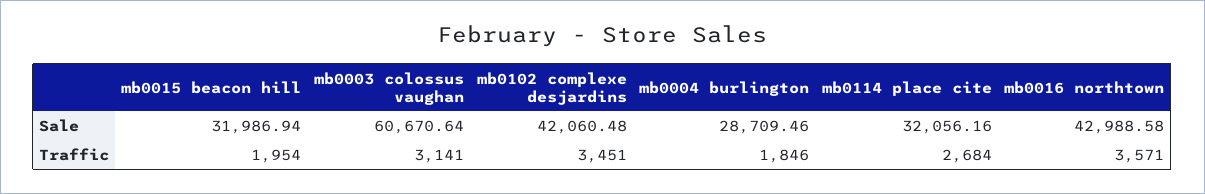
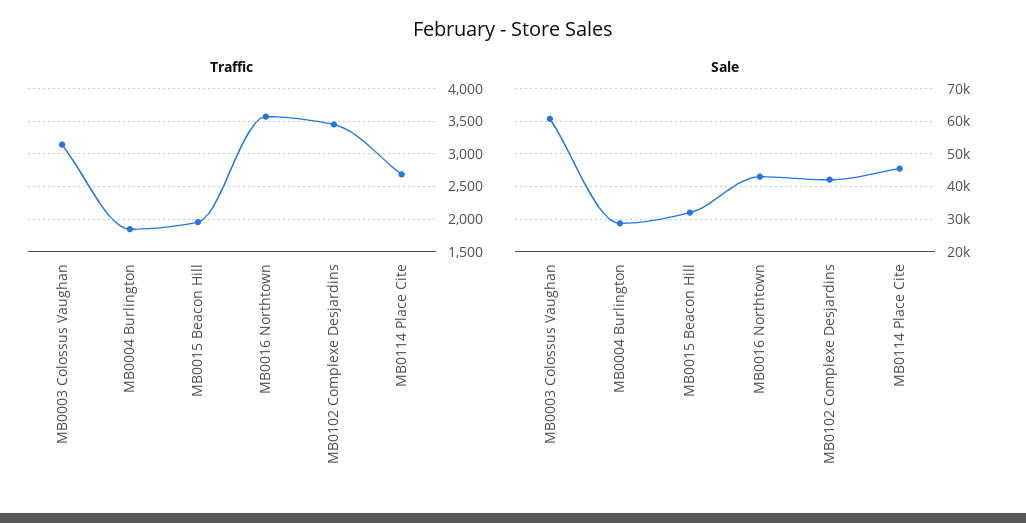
Sale, mb0114 place cite: 32056.16 -> 46000

